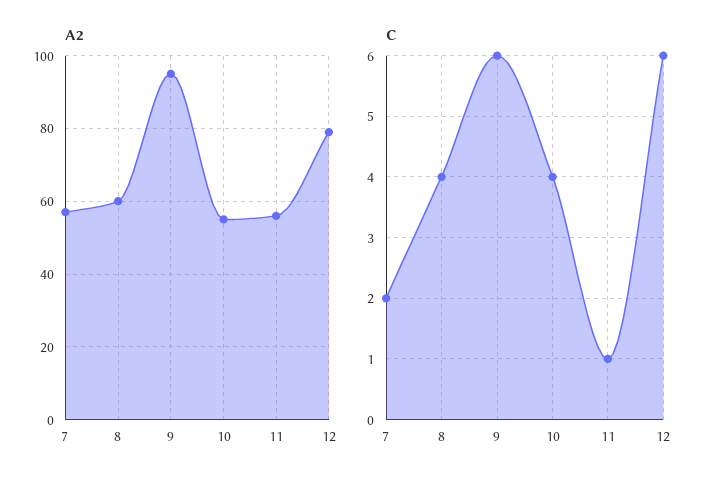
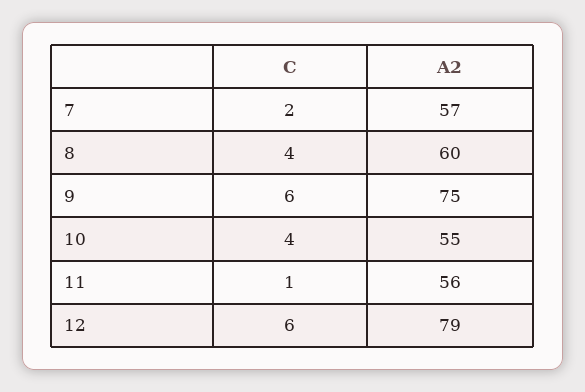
A2, 9: 95 -> 75

